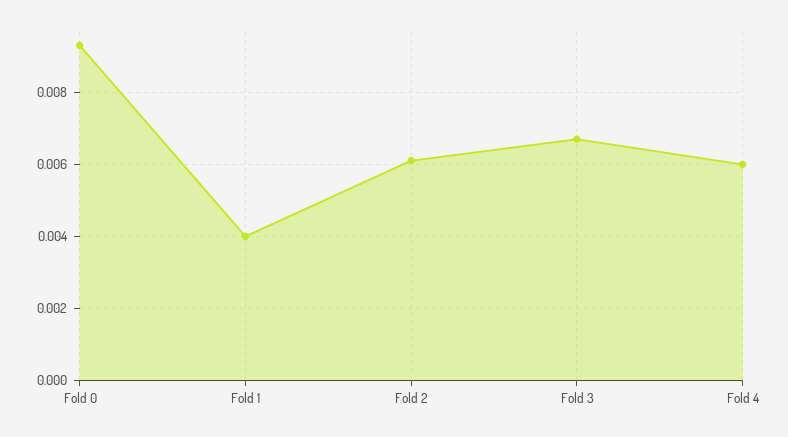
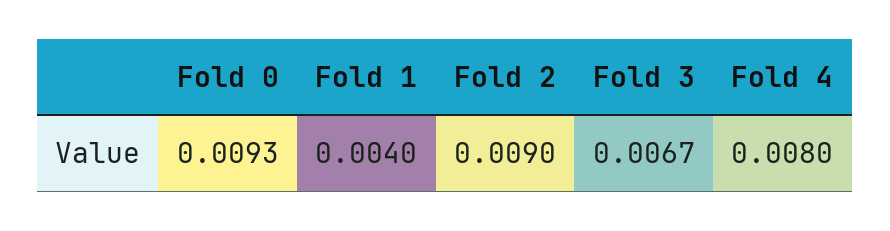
Fold 2: 0.006 -> 0.009
Fold 4: 0.006 -> 0.008

